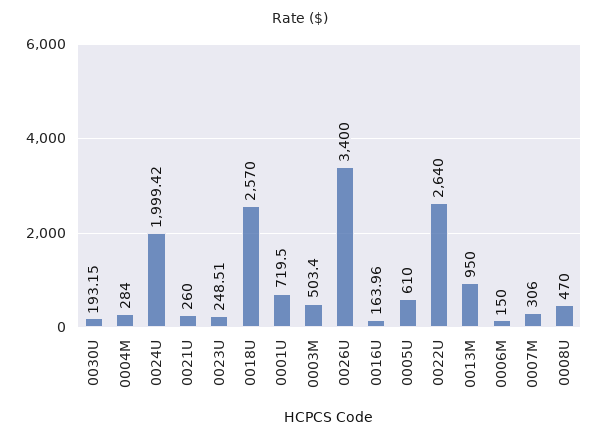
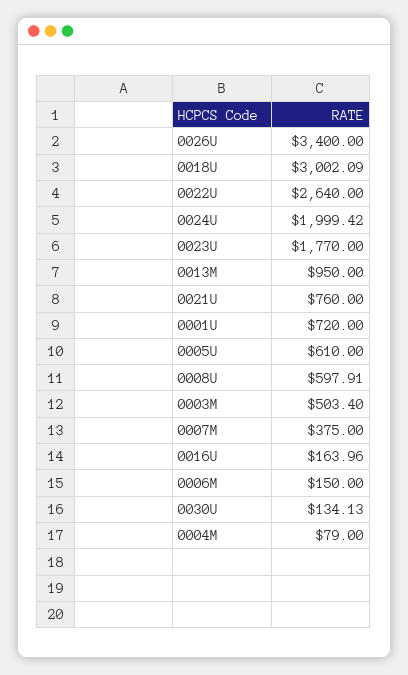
0030U: 193.15 -> 134.13
0004M: 284 -> 79
0021U: 260 -> 760
0023U: 248.51 -> 1770
0018U: 2570 -> 3002.09
0001U: 719.5 -> 720
0007M: 306 -> 375
0008U: 470 -> 597.91

